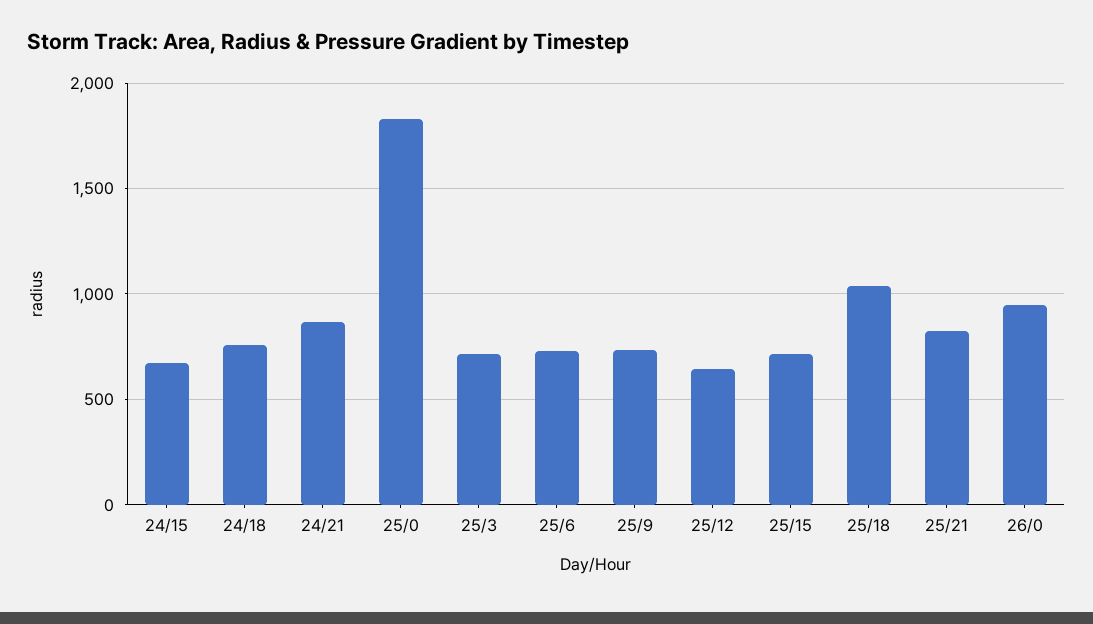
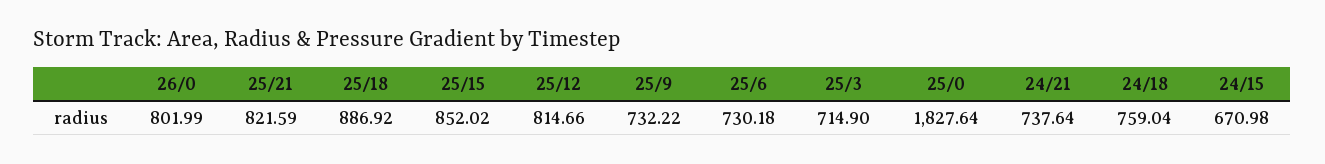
24/21: 850 -> 737.64
25/12: 650 -> 814.66
25/15: 700 -> 852.02
25/18: 1050 -> 886.92
26/0: 950 -> 801.99

